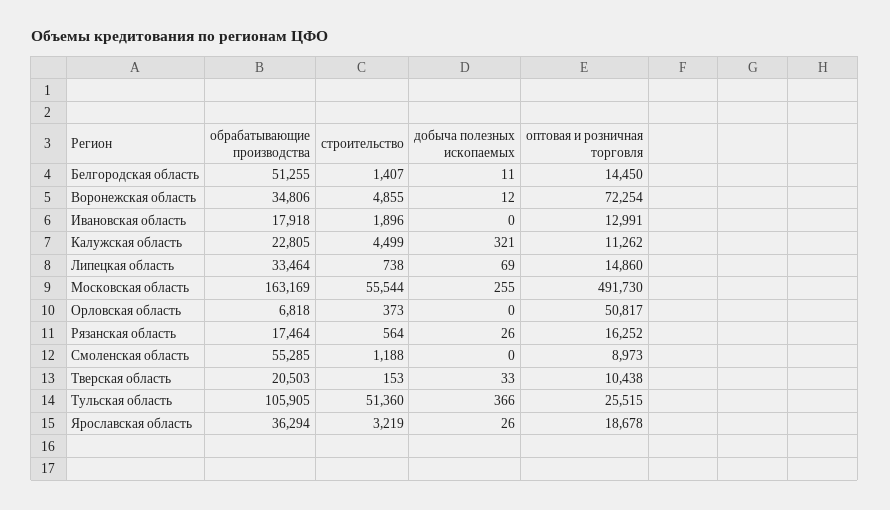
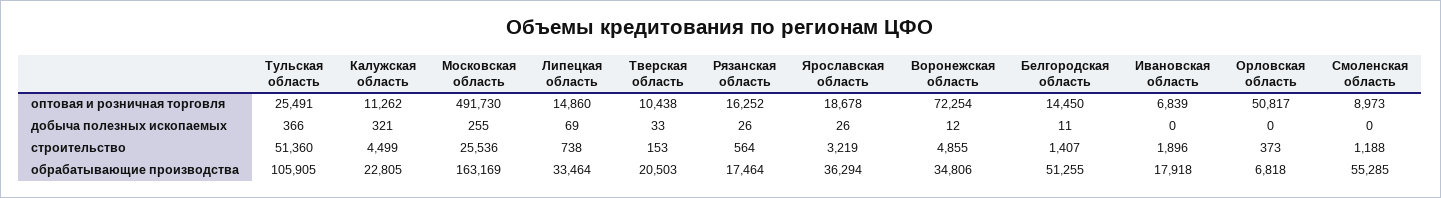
оптовая и розничная торговля, Ивановская область: 12991 -> 6839
строительство, Московская область: 55544 -> 25536
оптовая и розничная торговля, Тульская область: 25515 -> 25491

